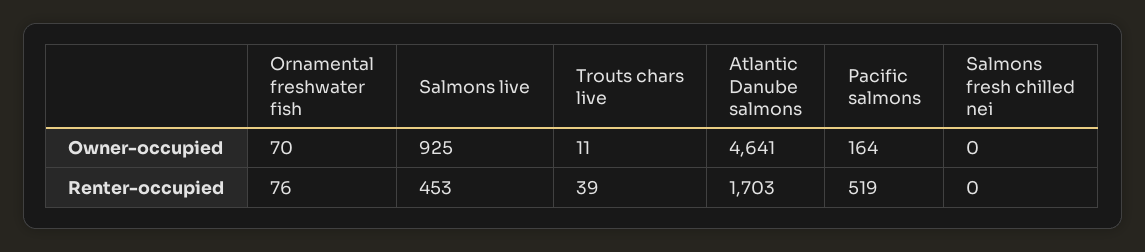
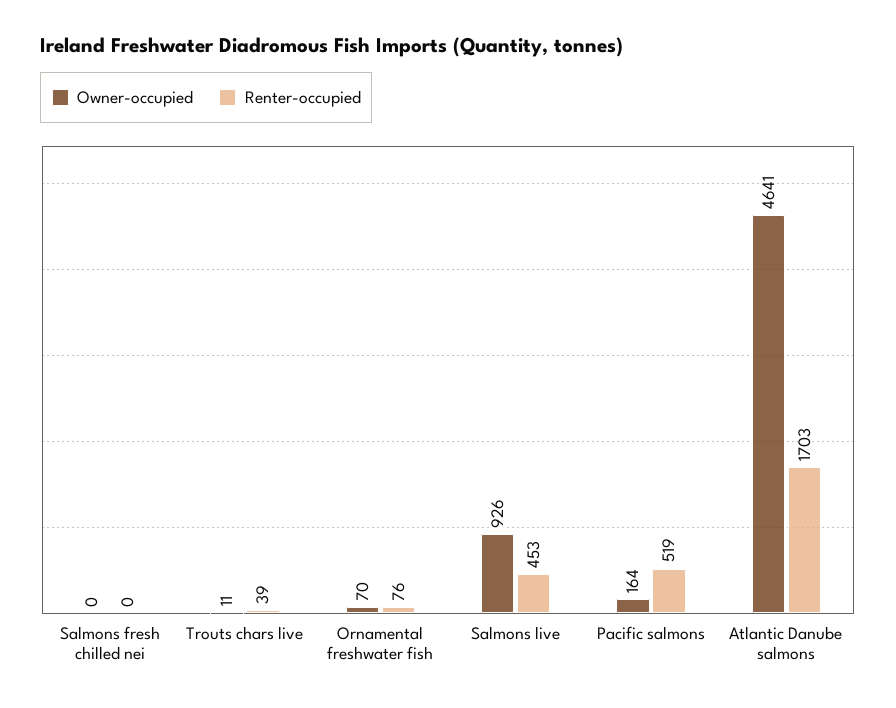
Owner-occupied, Salmons live: 925 -> 926

